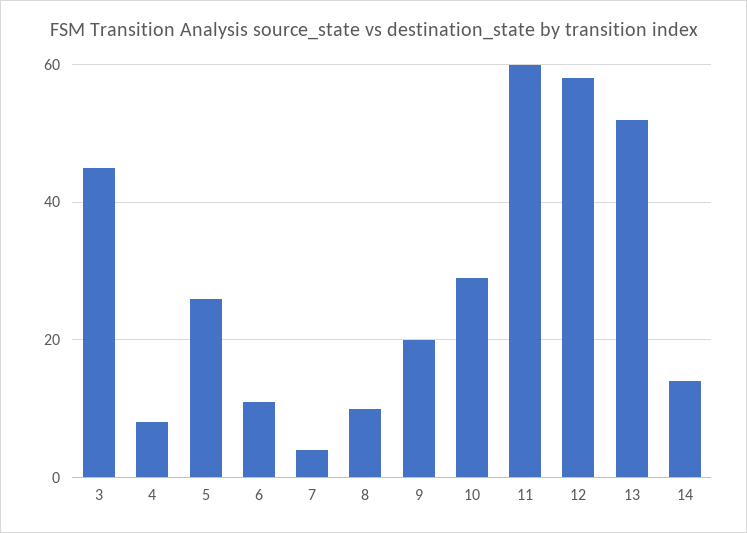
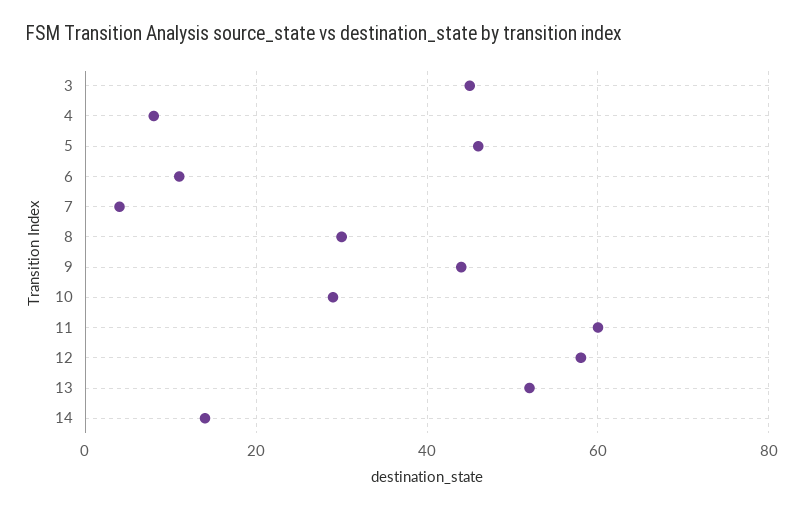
5: 25 -> 45
8: 10 -> 30
9: 20 -> 45

